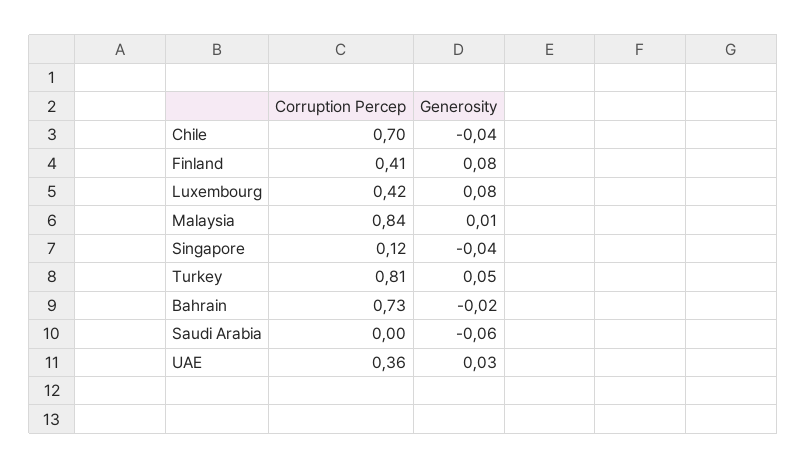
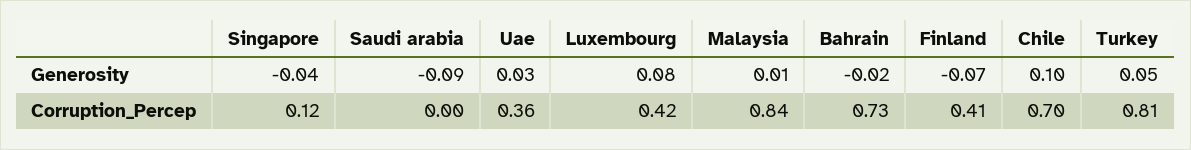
Generosity, Chile: -0.04 -> 0.1
Generosity, Finland: 0.08 -> -0.07
Generosity, Saudi Arabia: -0.06 -> -0.09

